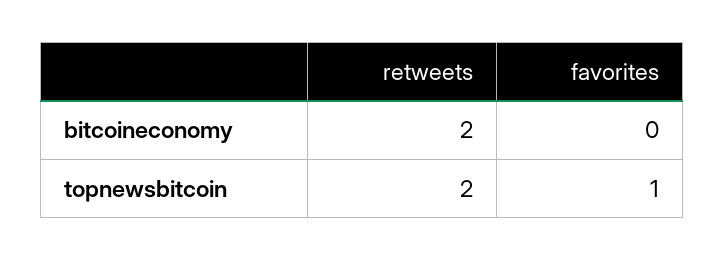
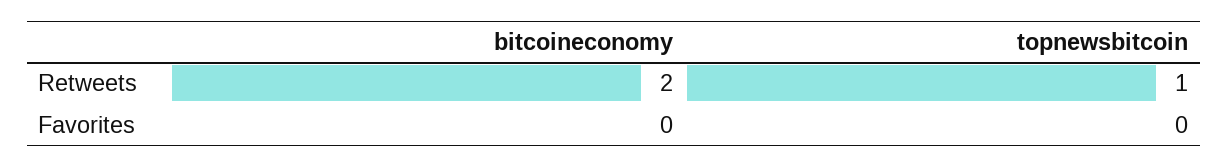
retweets, topnewsbitcoin: 2 -> 1
favorites, topnewsbitcoin: 1 -> 0

